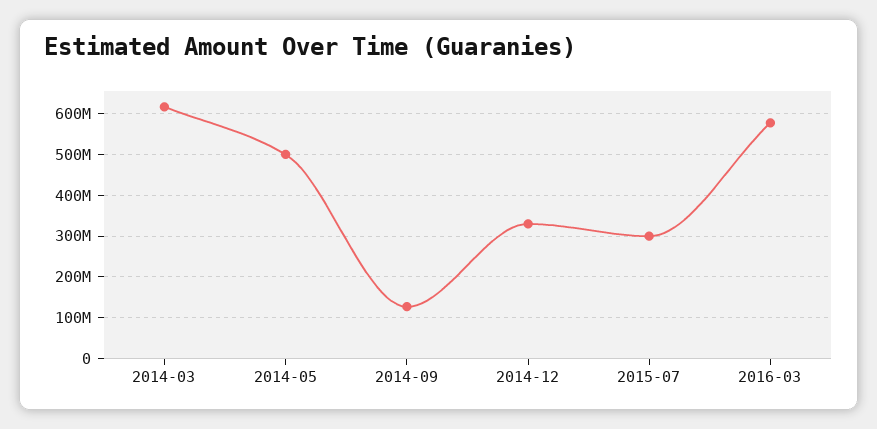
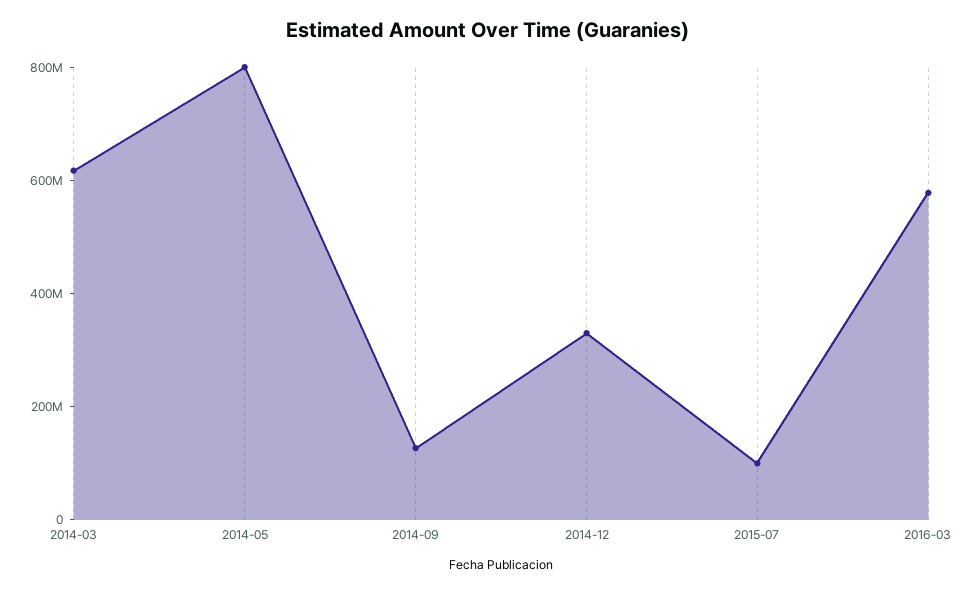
2014-05: 500000000 -> 800000000
2015-07: 300000000 -> 100000000

